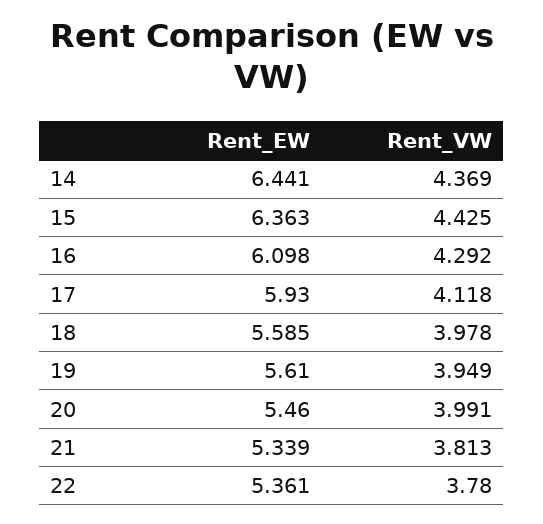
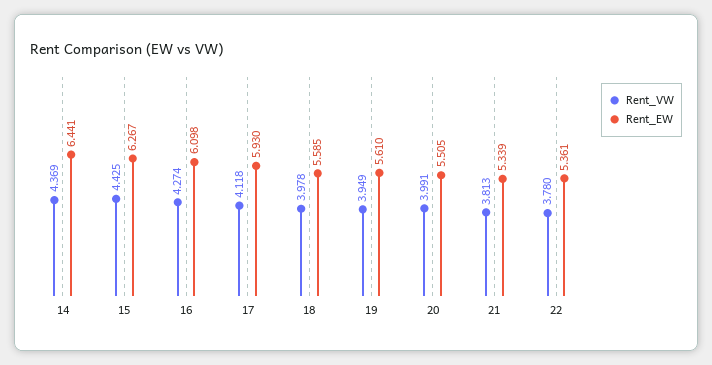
Rent_EW, 15: 6.363 -> 6.267
Rent_VW, 16: 4.292 -> 4.274
Rent_EW, 20: 5.46 -> 5.505

